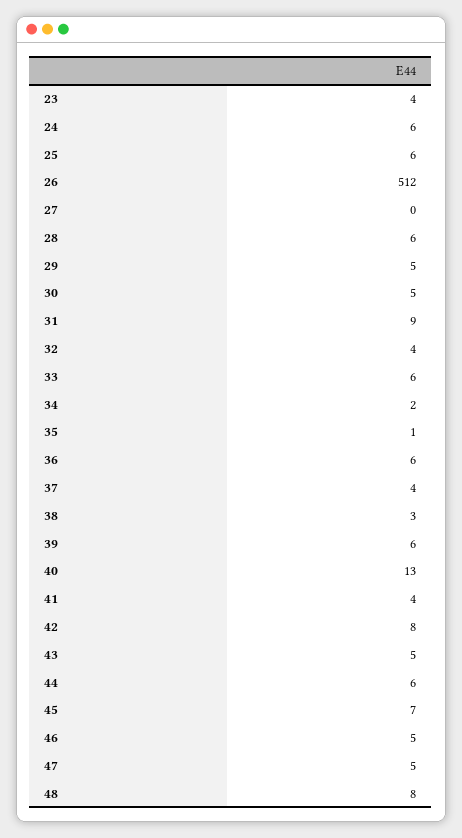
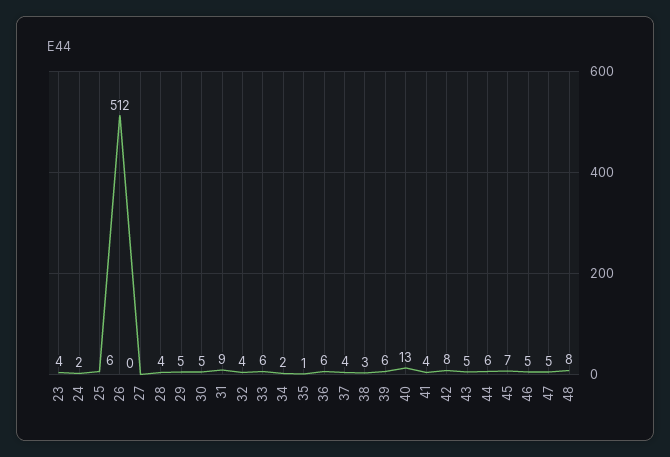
24: 6 -> 2
28: 6 -> 4

